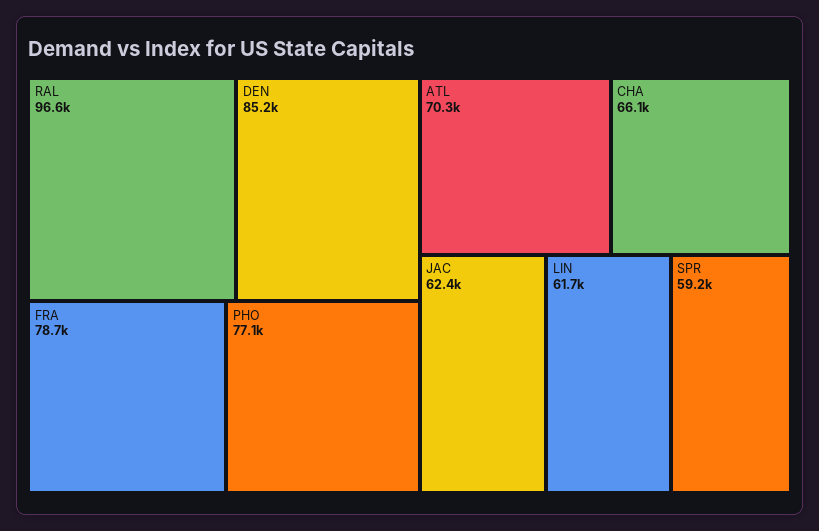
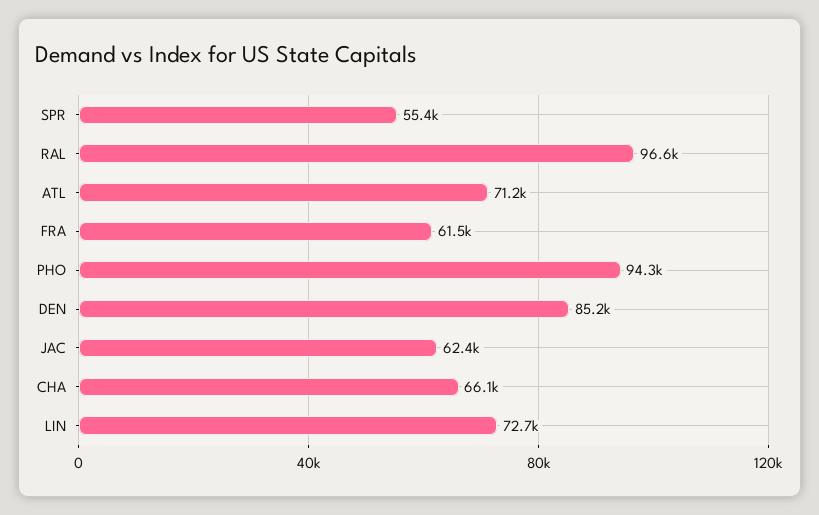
FRA: 78700 -> 61500
PHO: 77100 -> 94300
ATL: 70300 -> 71200
LIN: 61700 -> 72700
SPR: 59200 -> 55400

